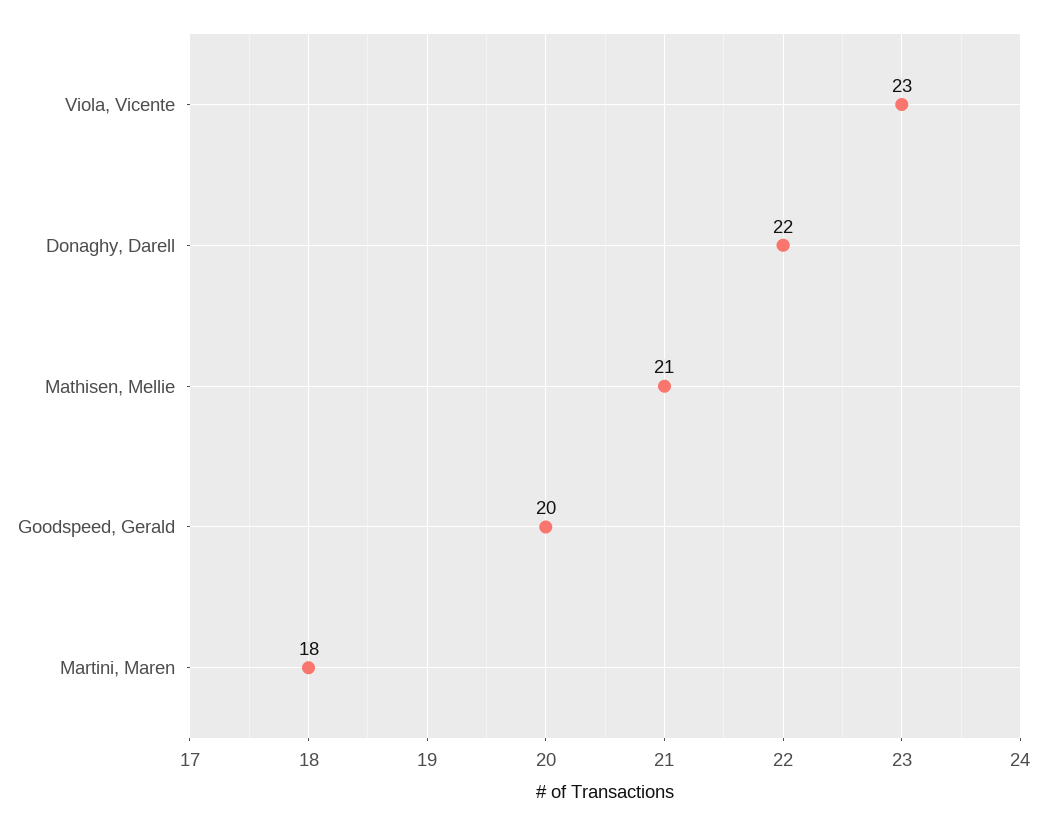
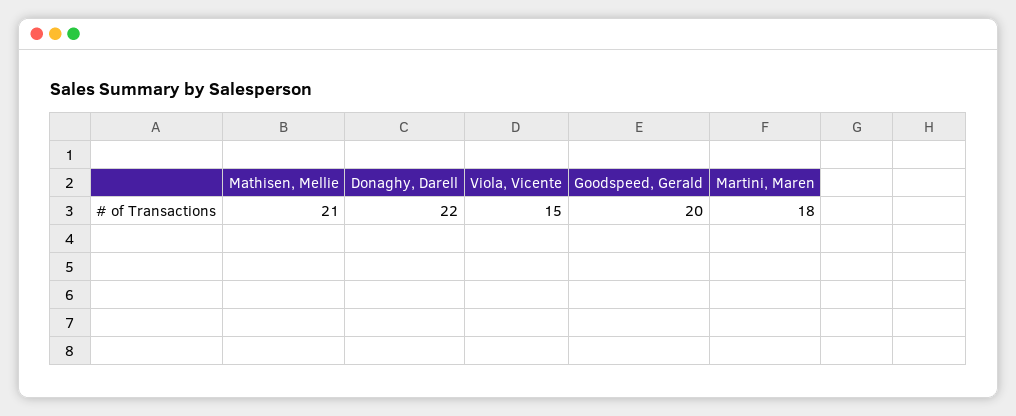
Viola, Vicente: 23 -> 15

